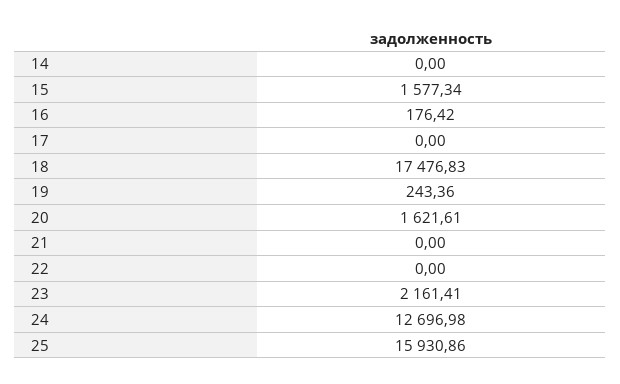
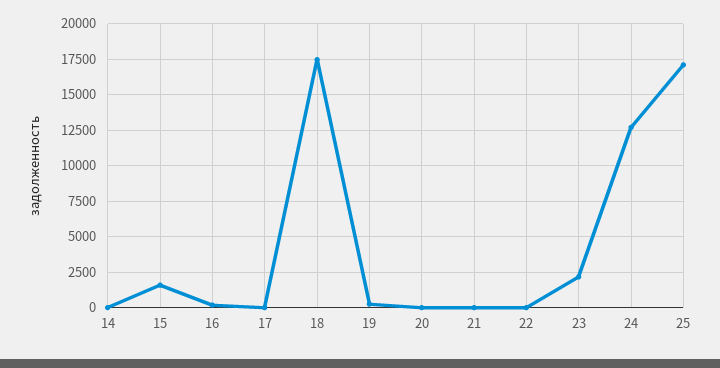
20: 1621.61 -> 0
25: 15930.86 -> 17000

